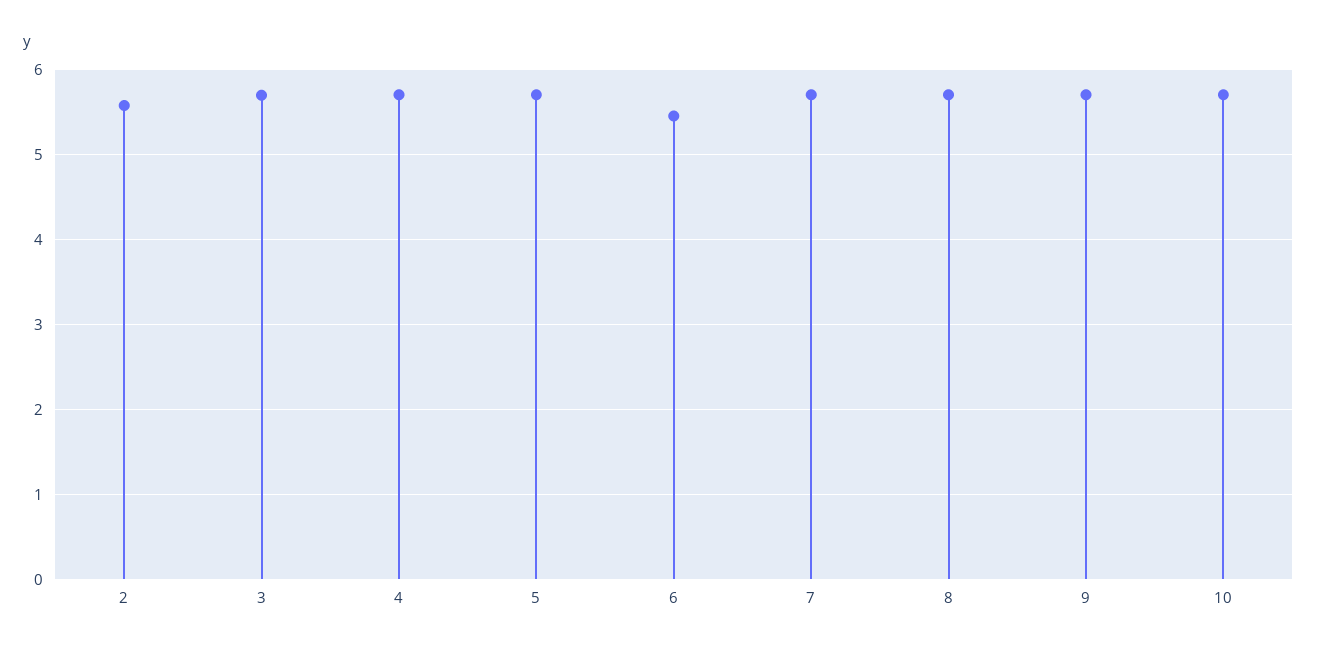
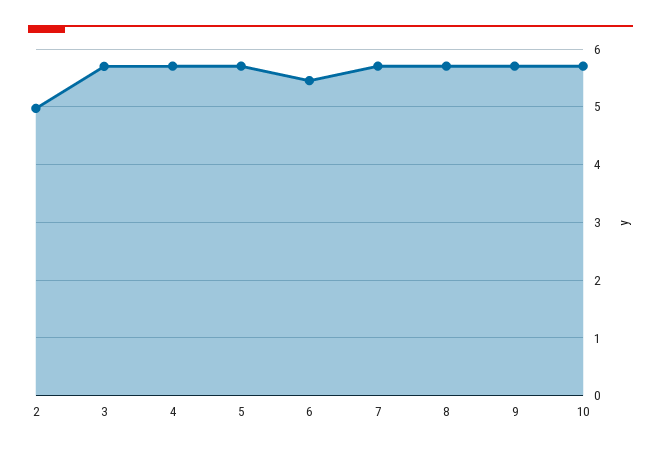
2: 5.6 -> 5

